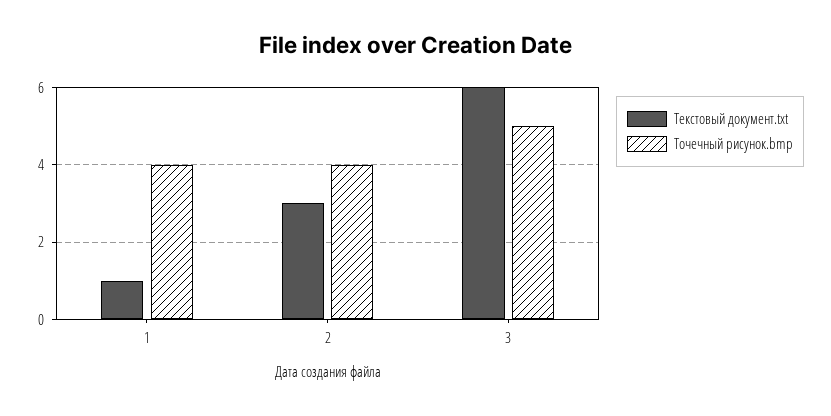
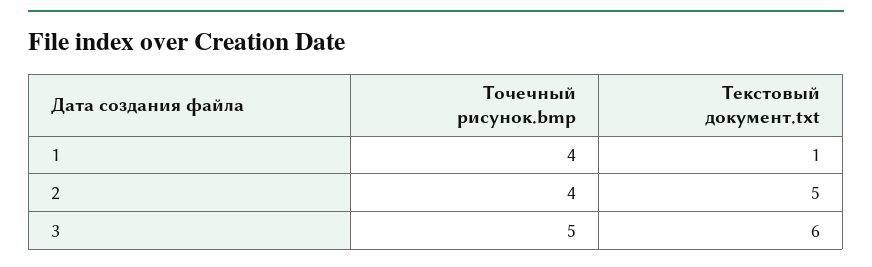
Текстовый документ.txt, 2: 3 -> 5

